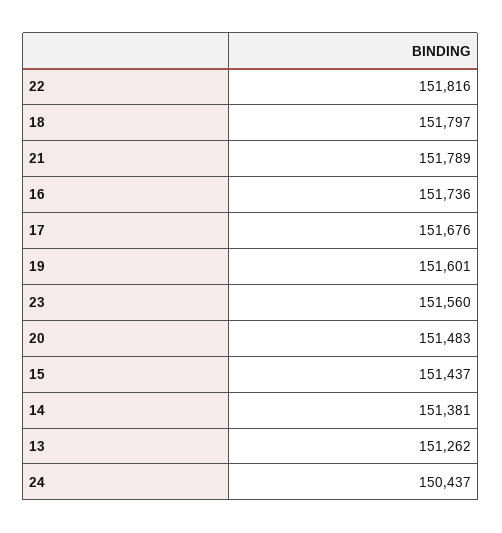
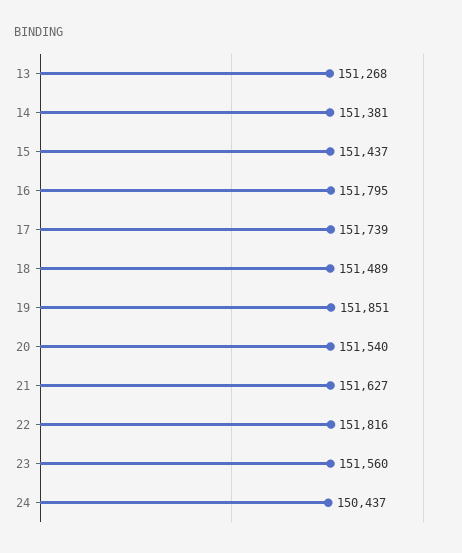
18: 151797 -> 151489
21: 151789 -> 151627
16: 151736 -> 151795
17: 151676 -> 151739
19: 151601 -> 151851
20: 151483 -> 151540
13: 151262 -> 151268

